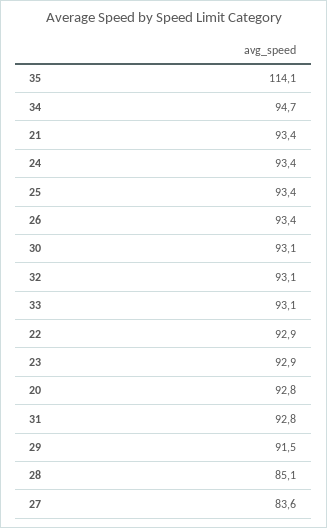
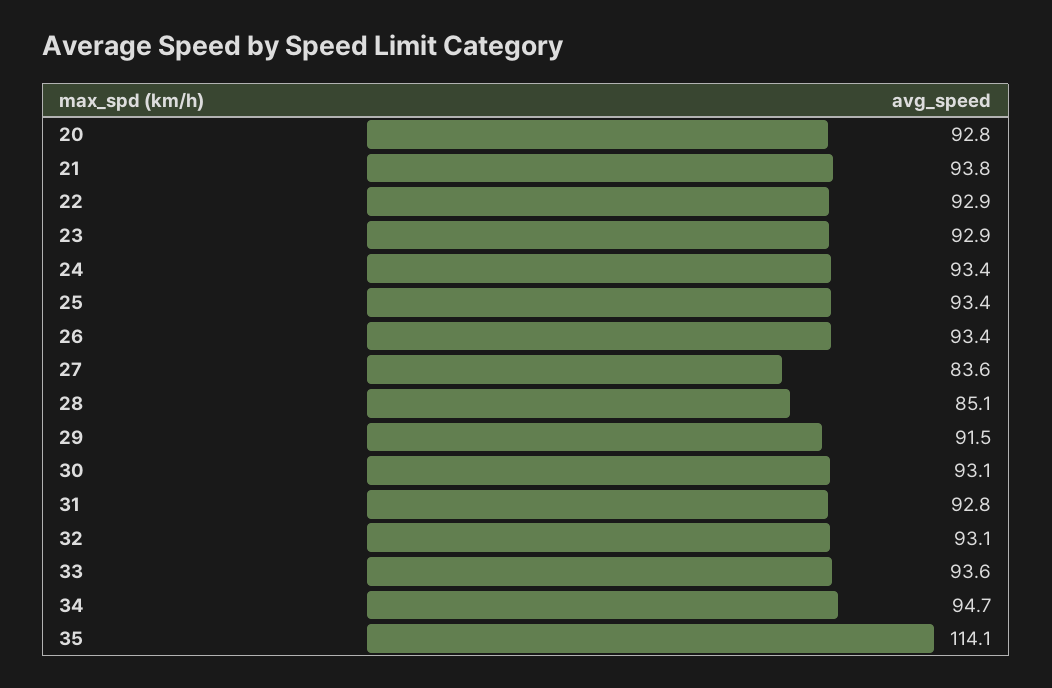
21: 93.4 -> 93.8
33: 93.1 -> 93.6

